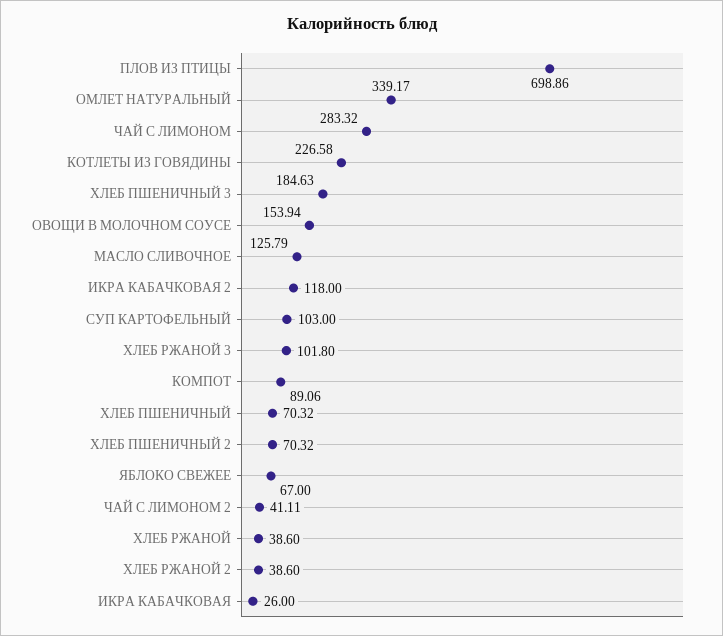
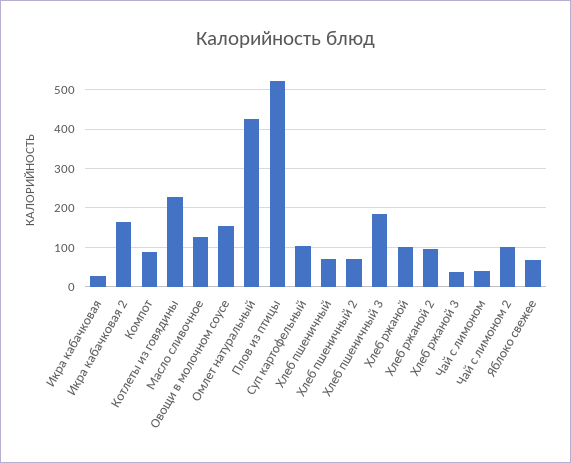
ПЛОВ ИЗ ПТИЦЫ: 698.86 -> 520
ОМЛЕТ НАТУРАЛЬНЫЙ: 339.17 -> 420
ЧАЙ С ЛИМОНОМ: 283.32 -> 40
ИКРА КАБАЧКОВАЯ 2: 118 -> 160
ХЛЕБ РЖАНОЙ 3: 101.8 -> 40
ЧАЙ С ЛИМОНОМ 2: 41.11 -> 100
ХЛЕБ РЖАНОЙ: 38.6 -> 100
ХЛЕБ РЖАНОЙ 2: 38.6 -> 100

